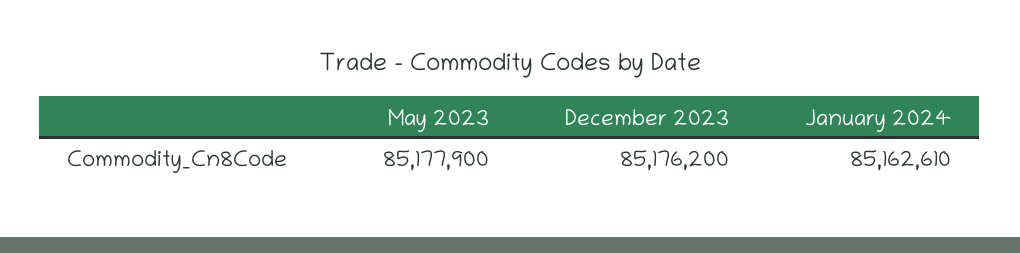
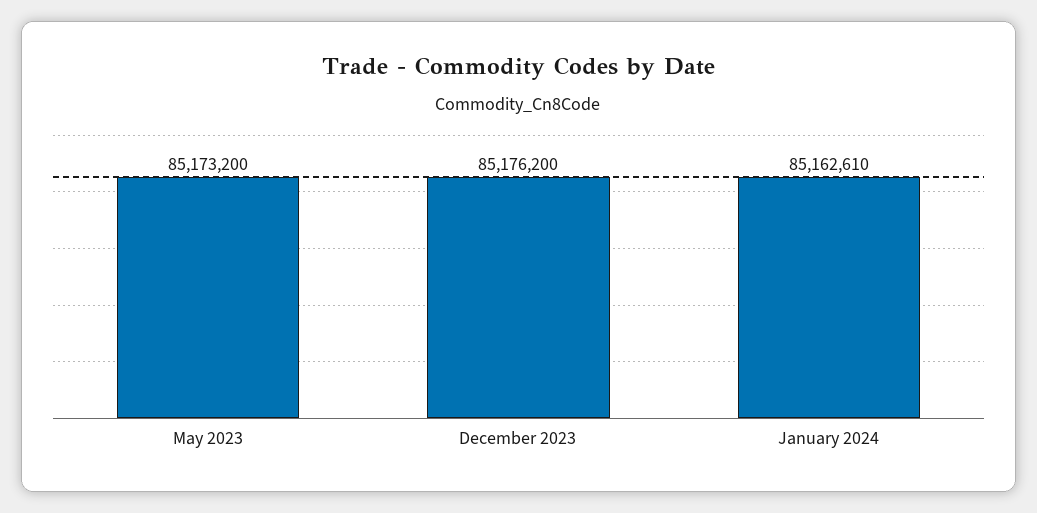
May 2023: 85177900 -> 85173200

